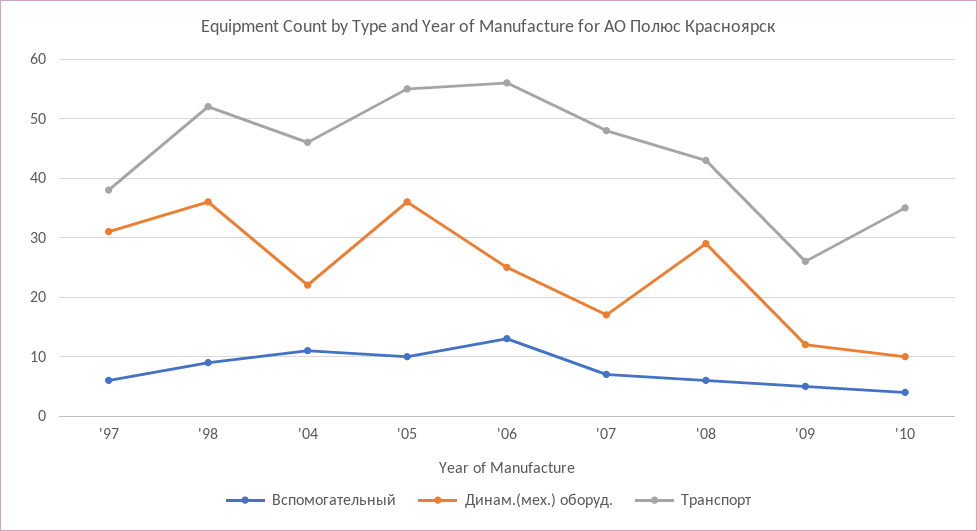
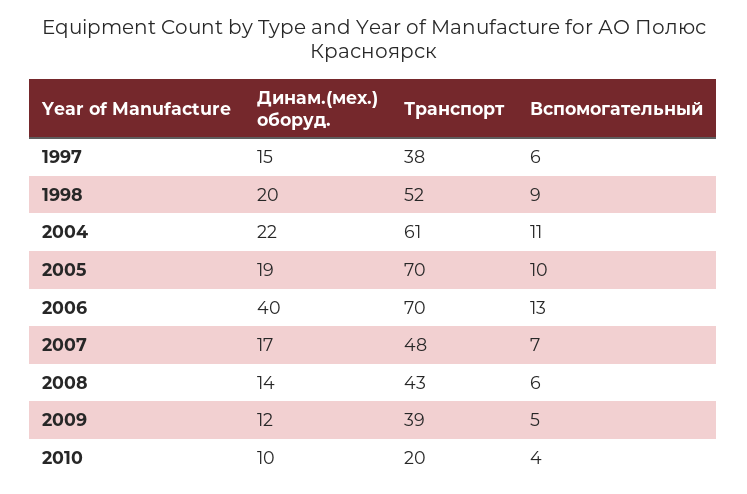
Динам.(мех.) оборуд., '97: 30 -> 15
Динам.(мех.) оборуд., '98: 35 -> 20
Транспорт, '04: 45 -> 61
Динам.(мех.) оборуд., '05: 35 -> 19
Транспорт, '05: 55 -> 70
Динам.(мех.) оборуд., '06: 25 -> 40
Транспорт, '06: 55 -> 70
Динам.(мех.) оборуд., '08: 30 -> 14
Транспорт, '09: 25 -> 39
Транспорт, '10: 35 -> 20

